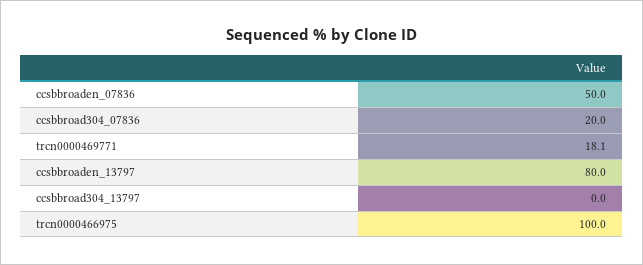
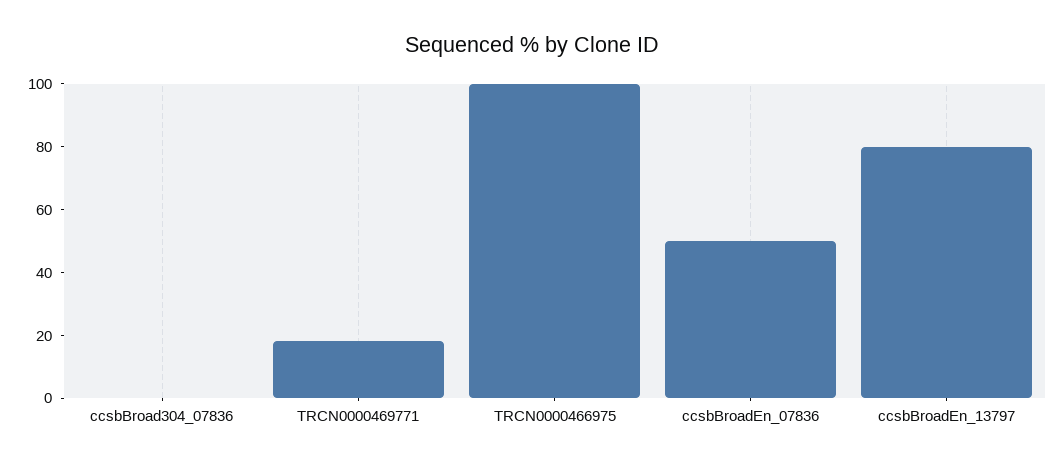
ccsbbroad304_07836: 20 -> 0
ccsbbroad304_13797: 0 -> none

